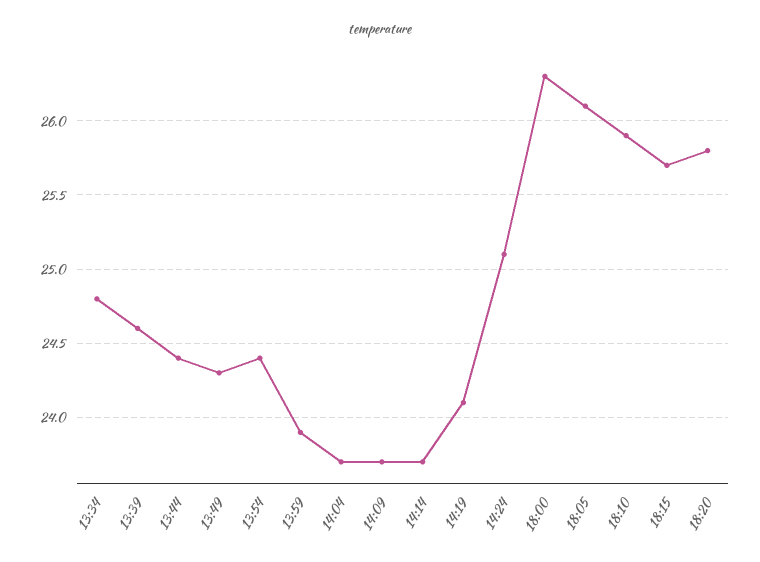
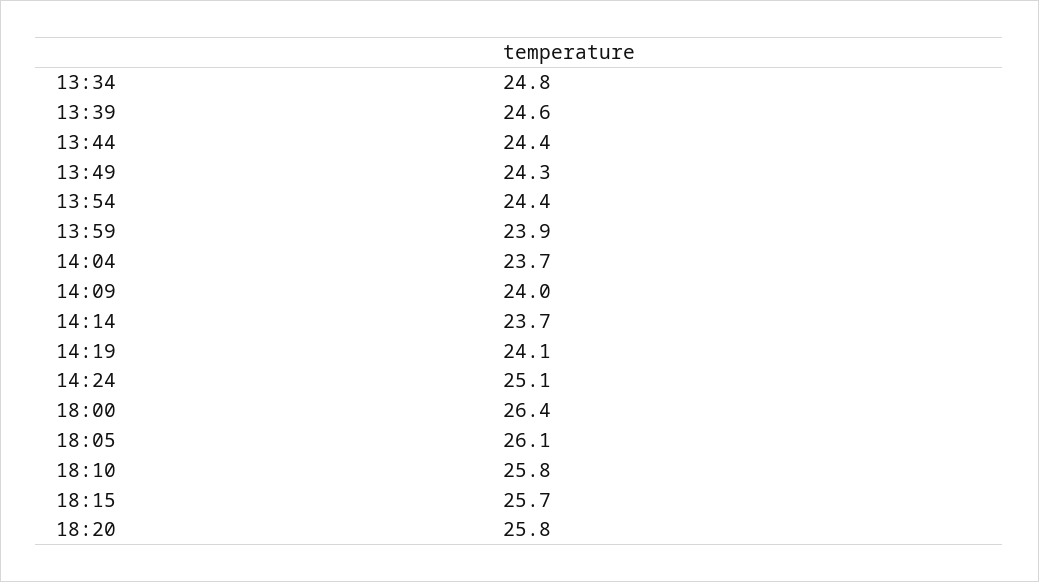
14:09: 23.7 -> 24
18:00: 26.3 -> 26.4
18:10: 25.9 -> 25.8

